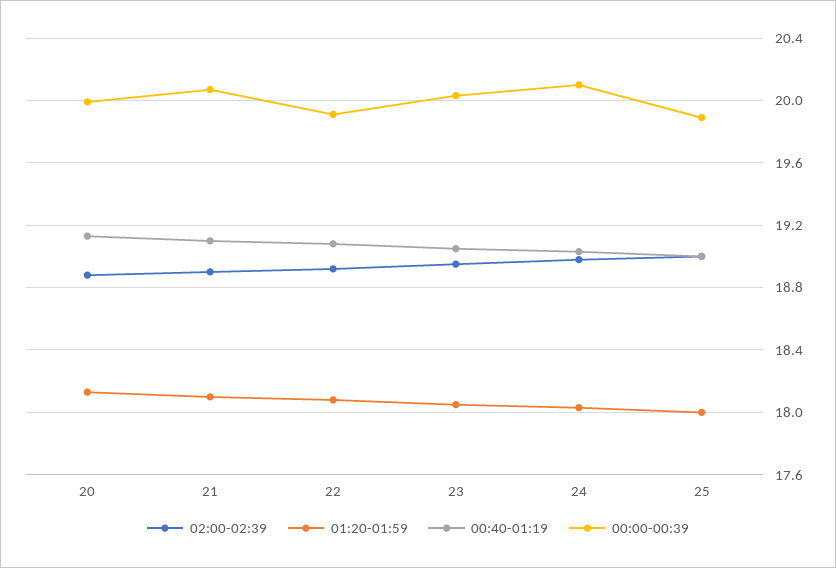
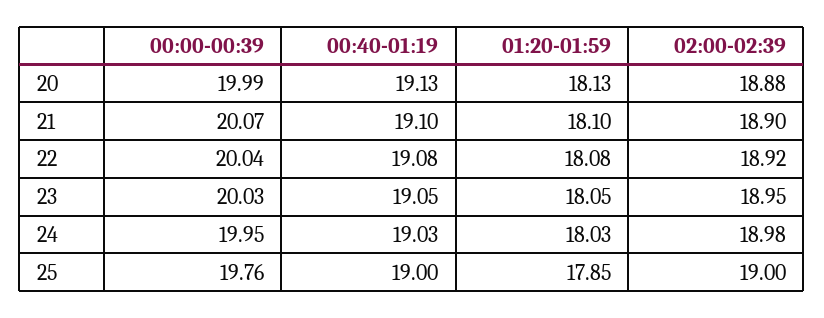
00:00-00:39, 22: 19.9 -> 20.04
00:00-00:39, 24: 20.1 -> 19.95
01:20-01:59, 25: 18 -> 17.85
00:00-00:39, 25: 19.9 -> 19.76

